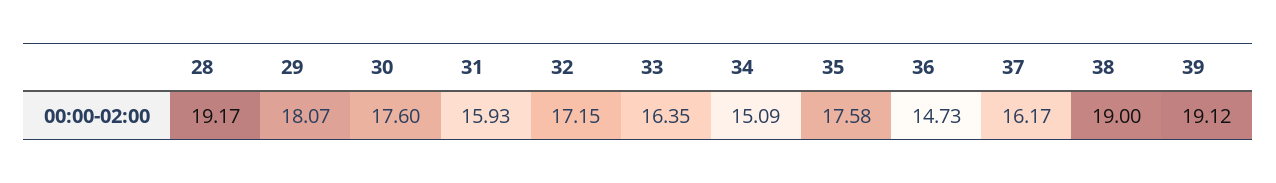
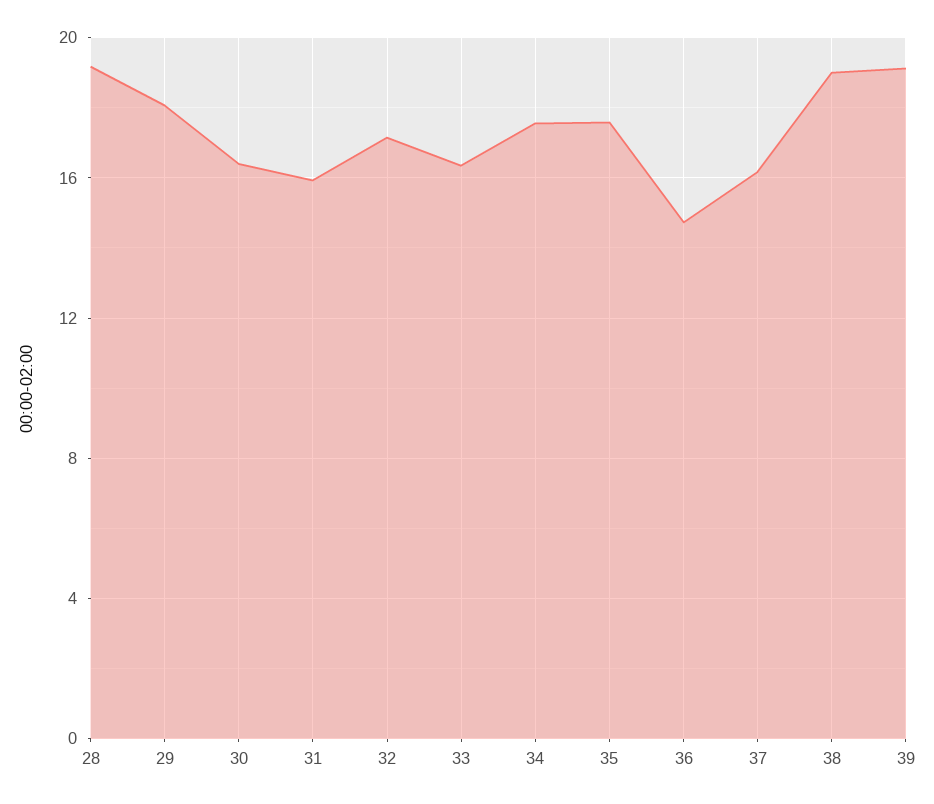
30: 17.6 -> 16.5
34: 15.09 -> 17.5

